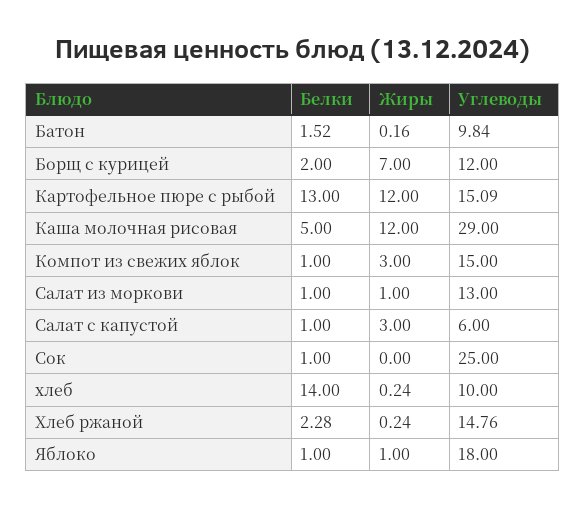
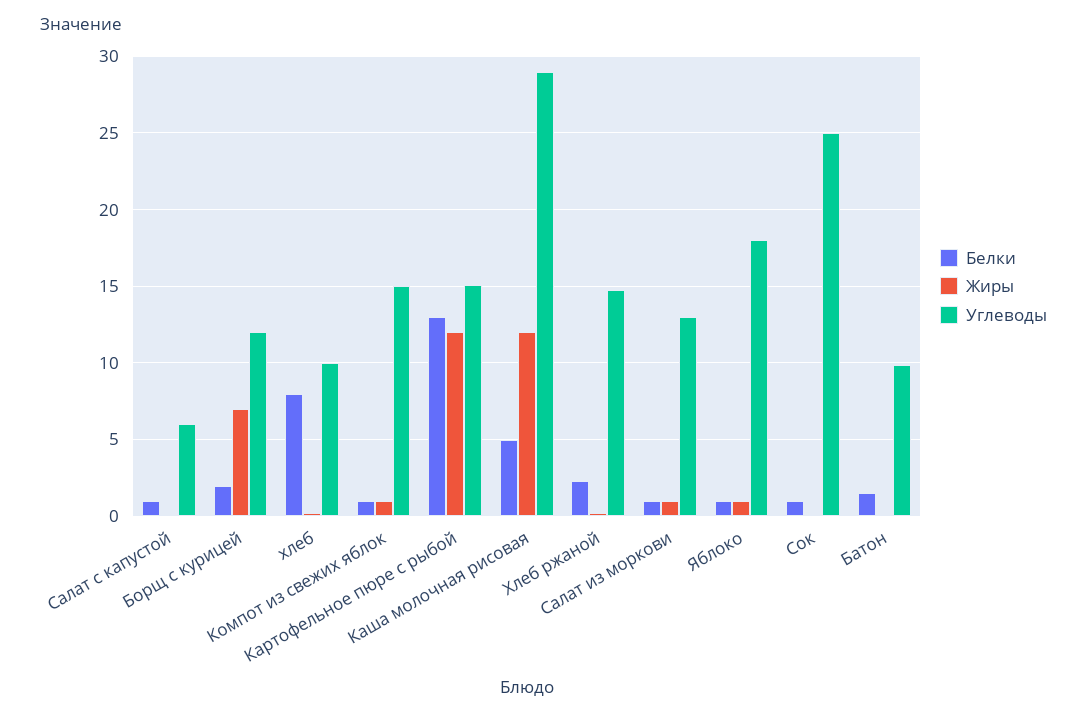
Жиры, Компот из свежих яблок: 3 -> 1
Жиры, Салат с капустой: 3 -> 0
Белки, хлеб: 14 -> 8

